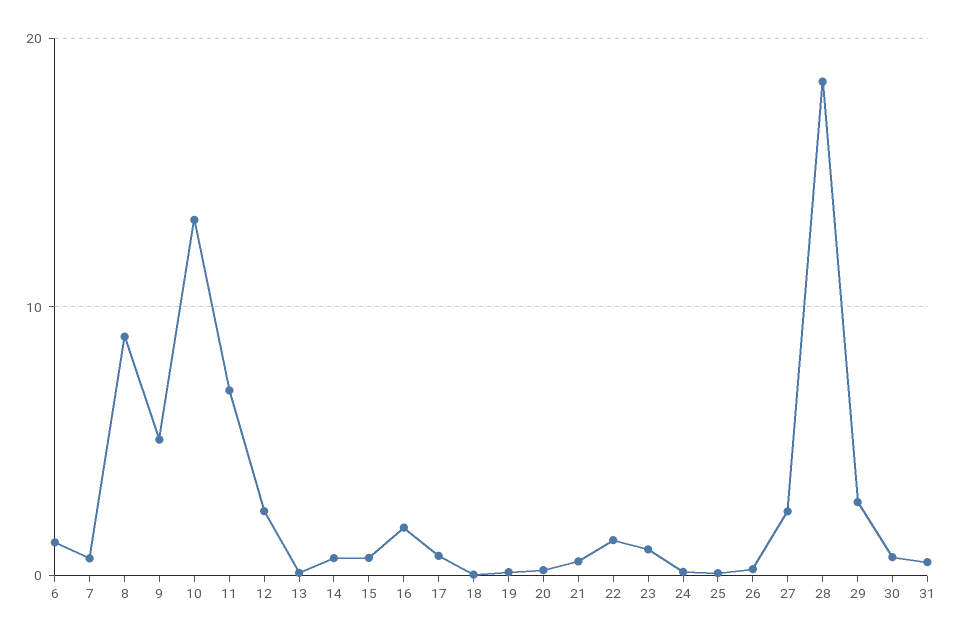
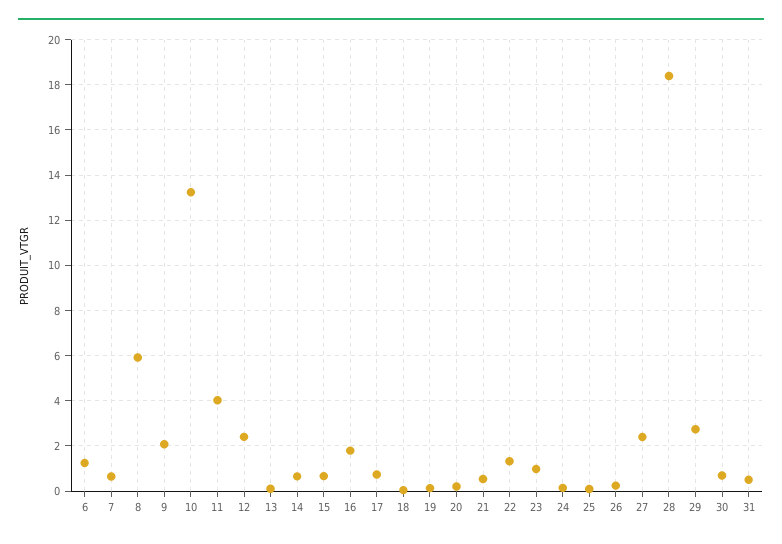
8: 9 -> 6
9: 5 -> 2
11: 7 -> 4

